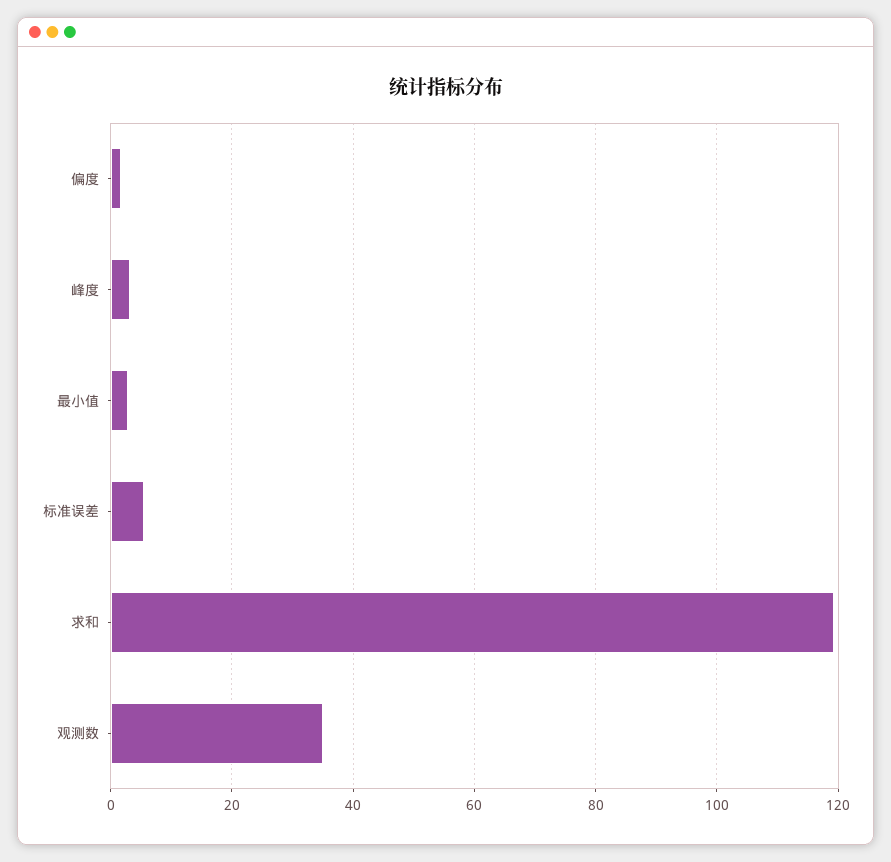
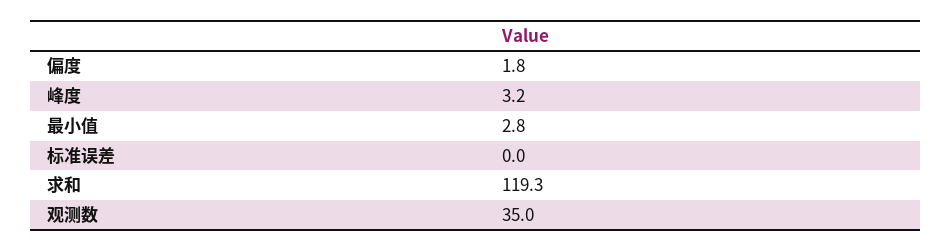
标准误差: 6 -> 0

